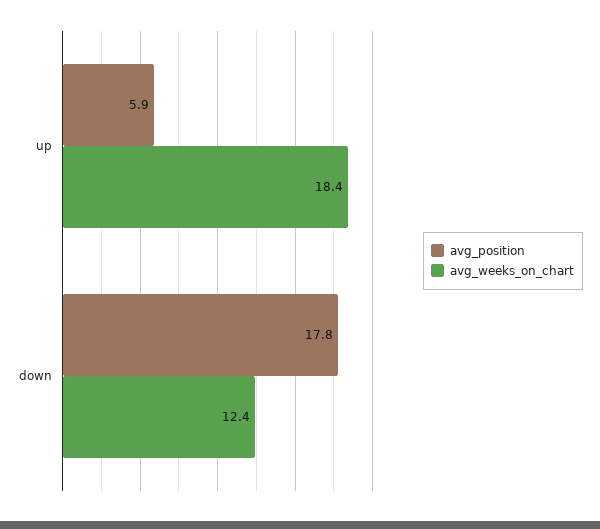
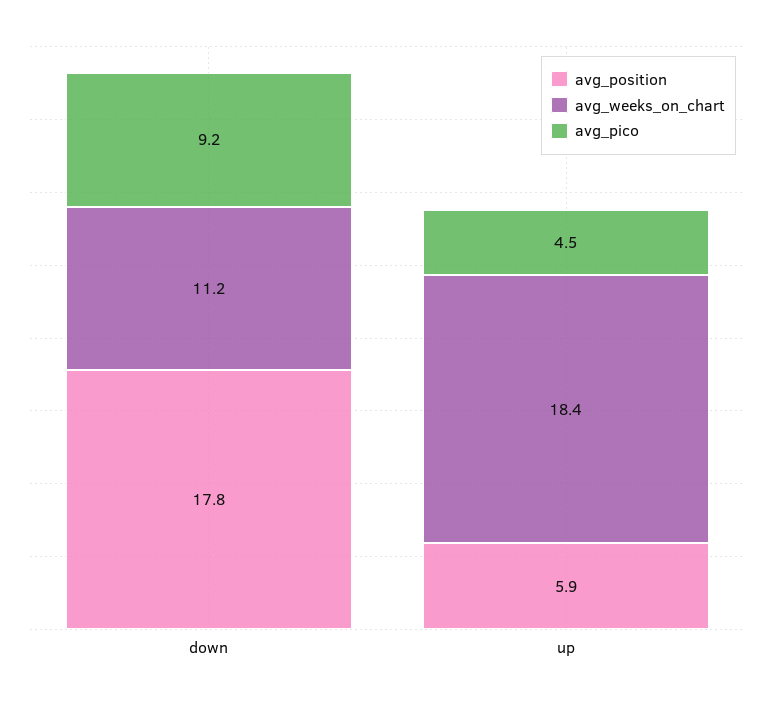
avg_weeks_on_chart, down: 12.4 -> 11.2
avg_pico, down: none -> 9.2
avg_pico, up: none -> 4.5

